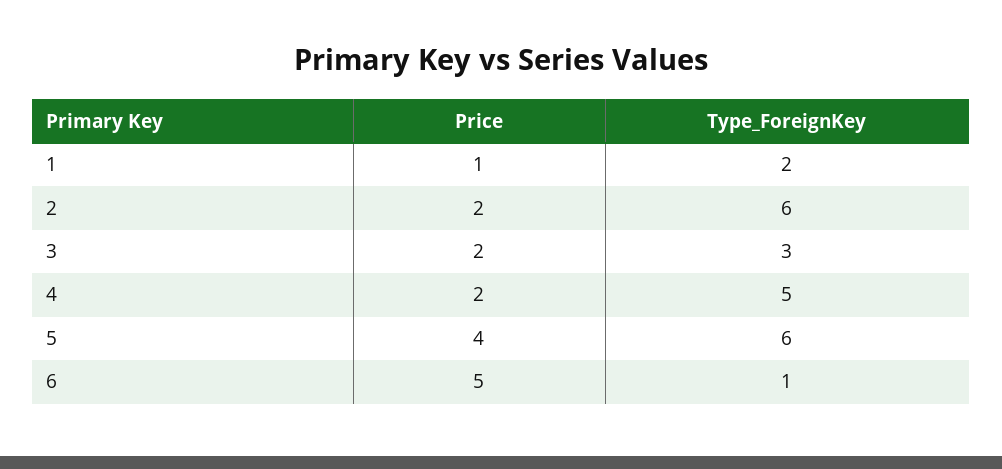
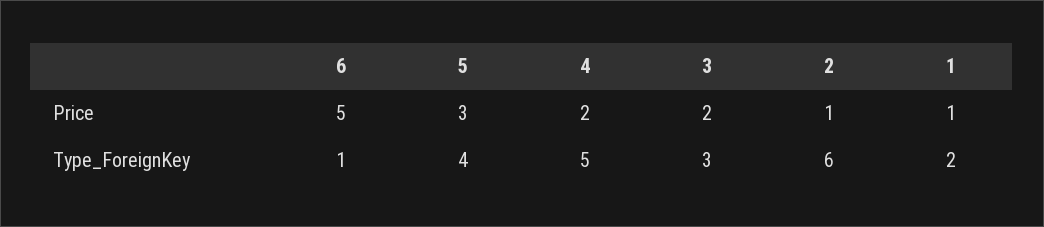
Price, 2: 2 -> 1
Price, 5: 4 -> 3
Type_ForeignKey, 5: 6 -> 4

